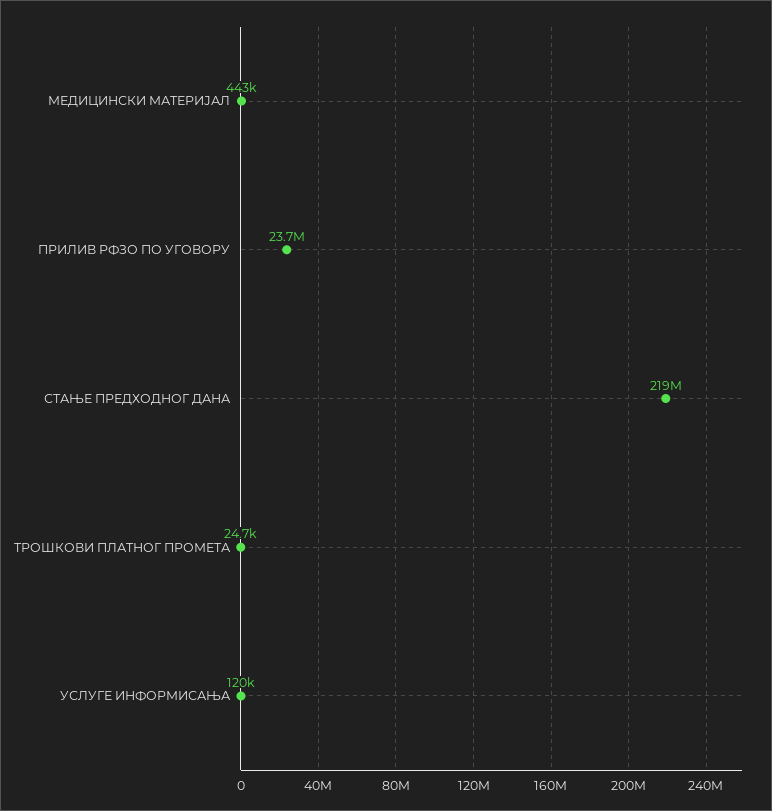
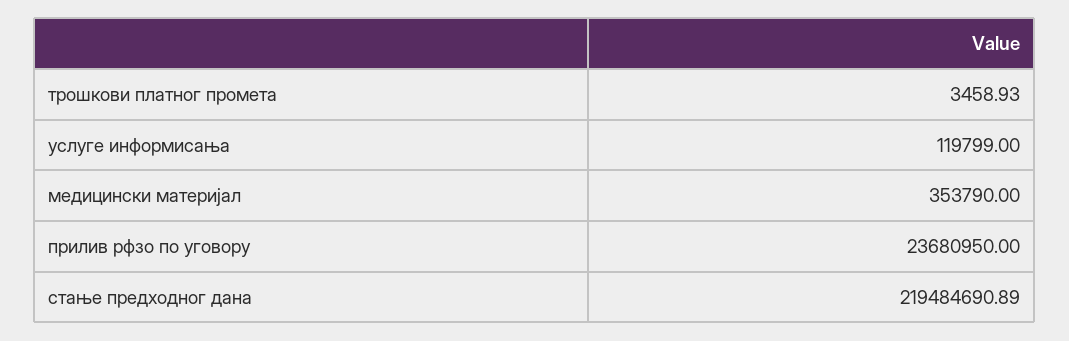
МЕДИЦИНСКИ МАТЕРИЈАЛ: 443000 -> 353790
ТРОШКОВИ ПЛАТНОГ ПРОМЕТА: 24700 -> 3458.93

